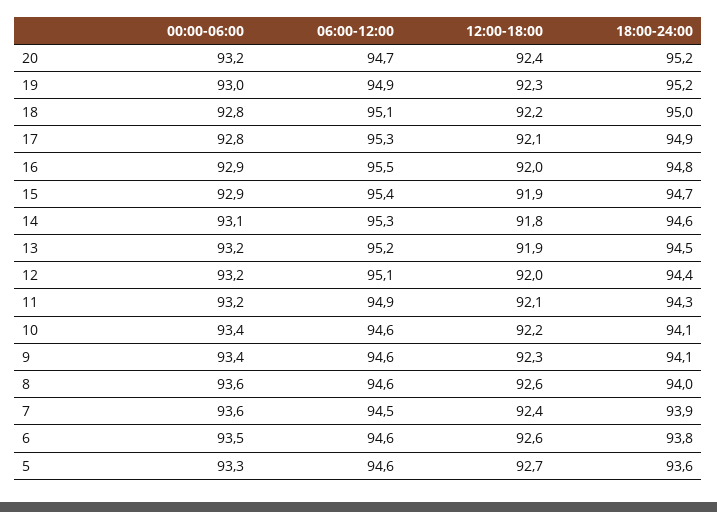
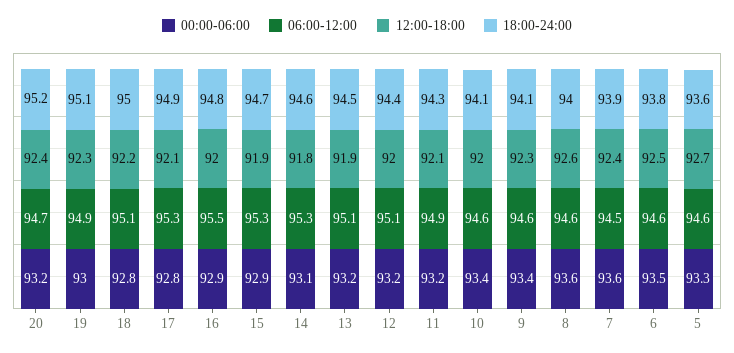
18:00-24:00, 19: 95.2 -> 95.1
06:00-12:00, 15: 95.4 -> 95.3
06:00-12:00, 13: 95.2 -> 95.1
12:00-18:00, 10: 92.2 -> 92
12:00-18:00, 6: 92.6 -> 92.5

